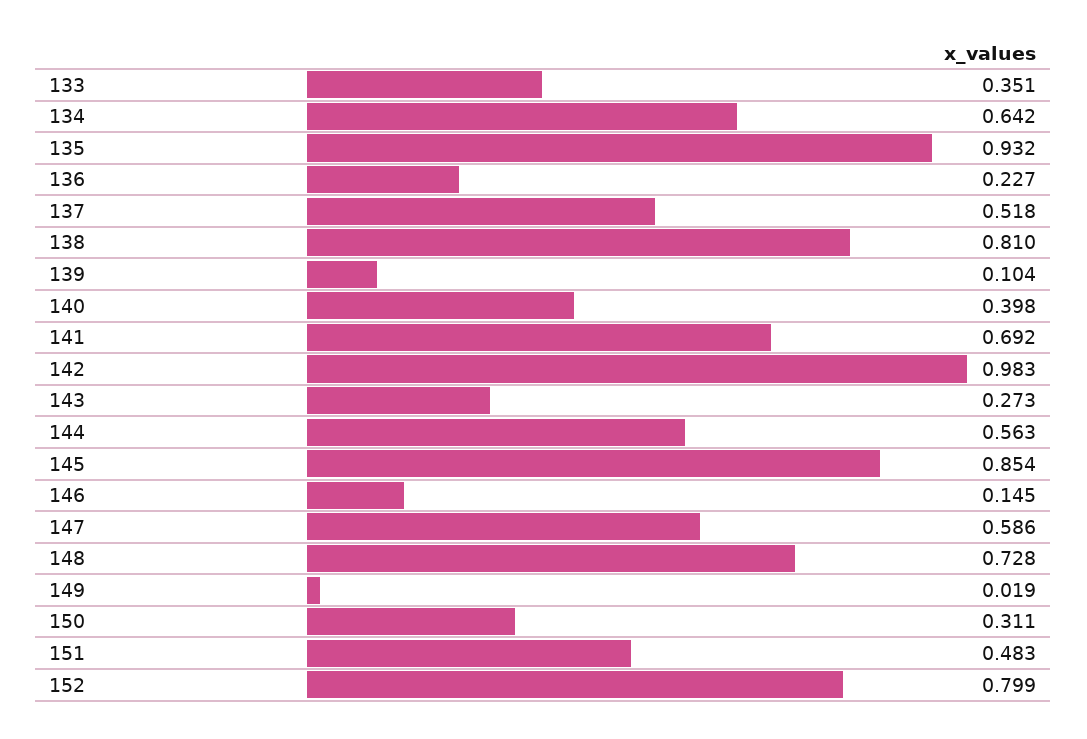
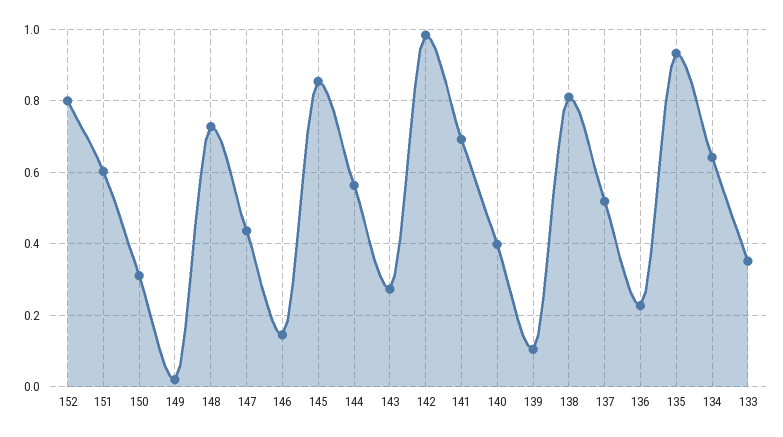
147: 0.586 -> 0.44
151: 0.483 -> 0.6

